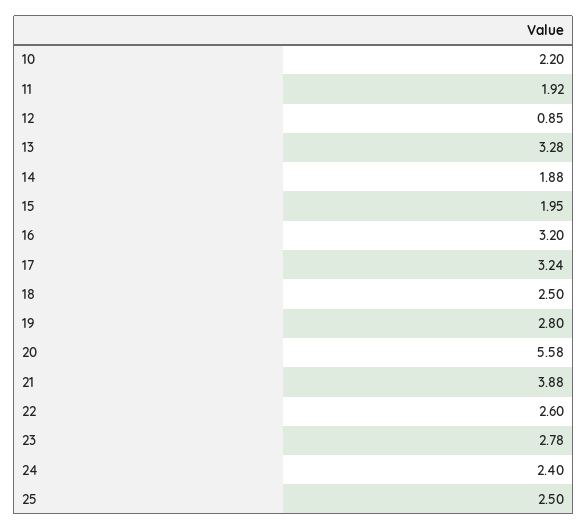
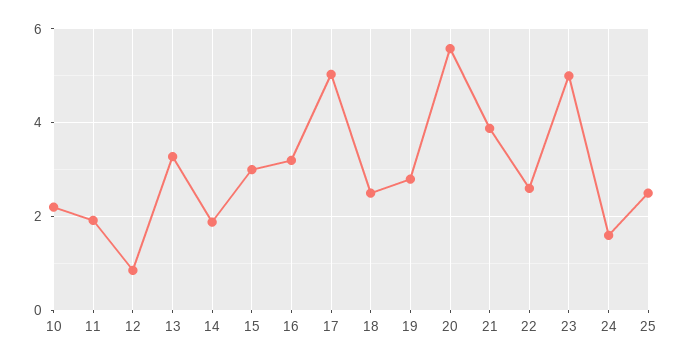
15: 1.95 -> 3
17: 3.24 -> 5
23: 2.78 -> 5
24: 2.4 -> 1.6

